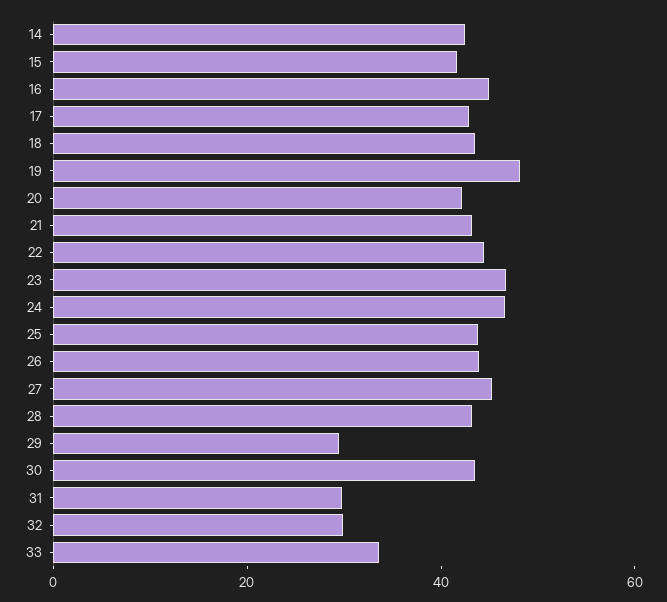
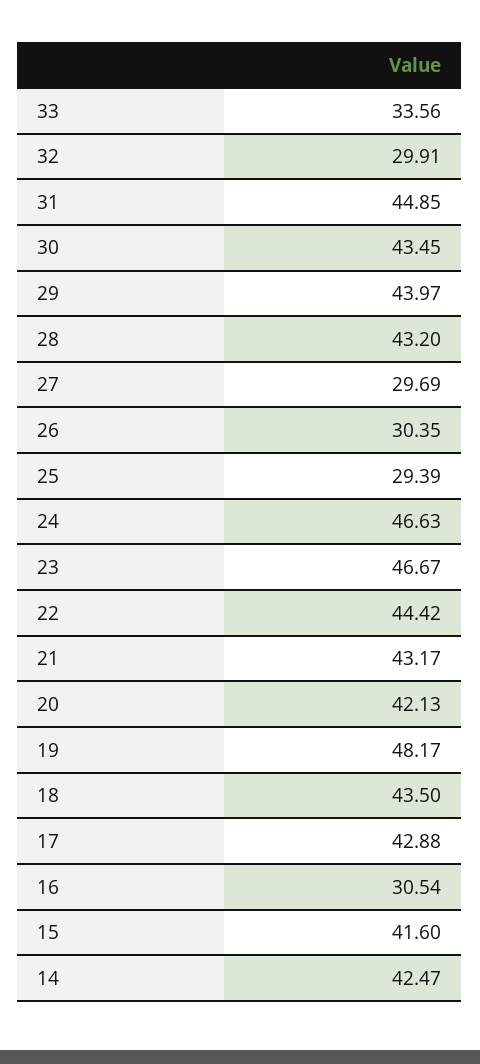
16: 45 -> 30.54
25: 45 -> 29.39
26: 45 -> 30.35
27: 45 -> 29.69
29: 30 -> 43.97
31: 30 -> 44.85

